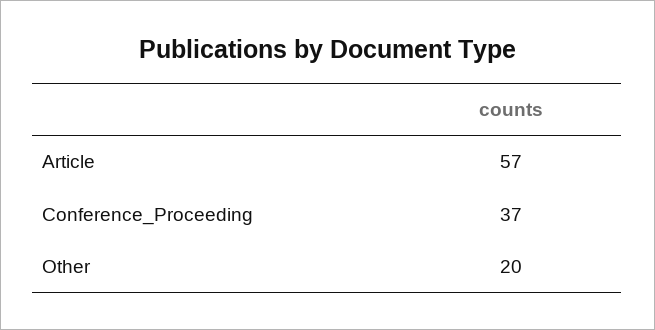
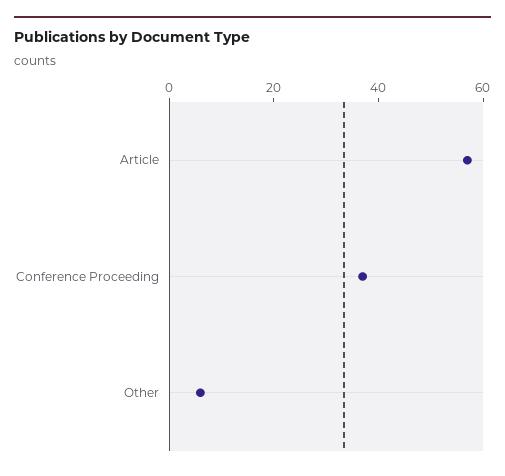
Other: 20 -> 5

